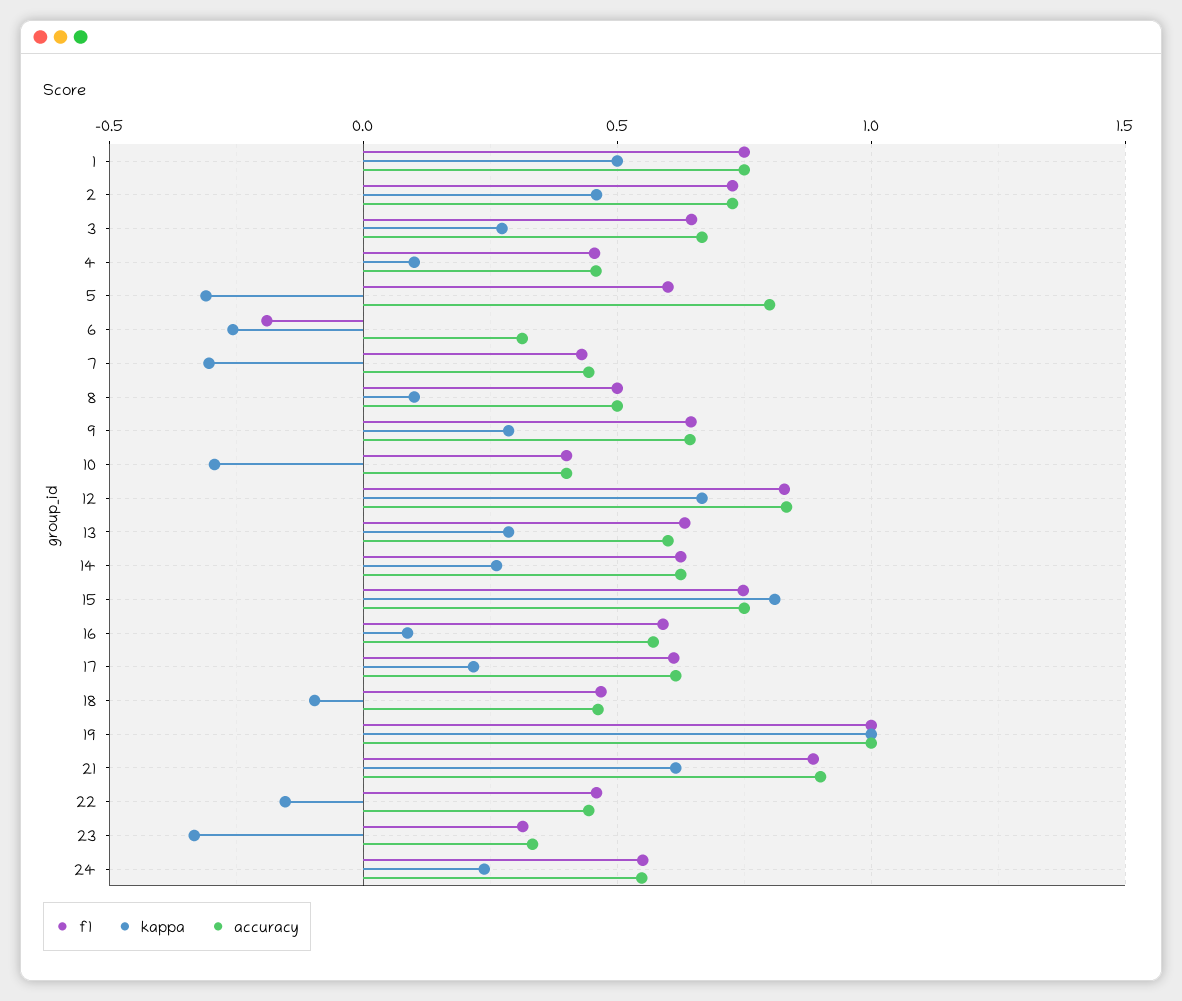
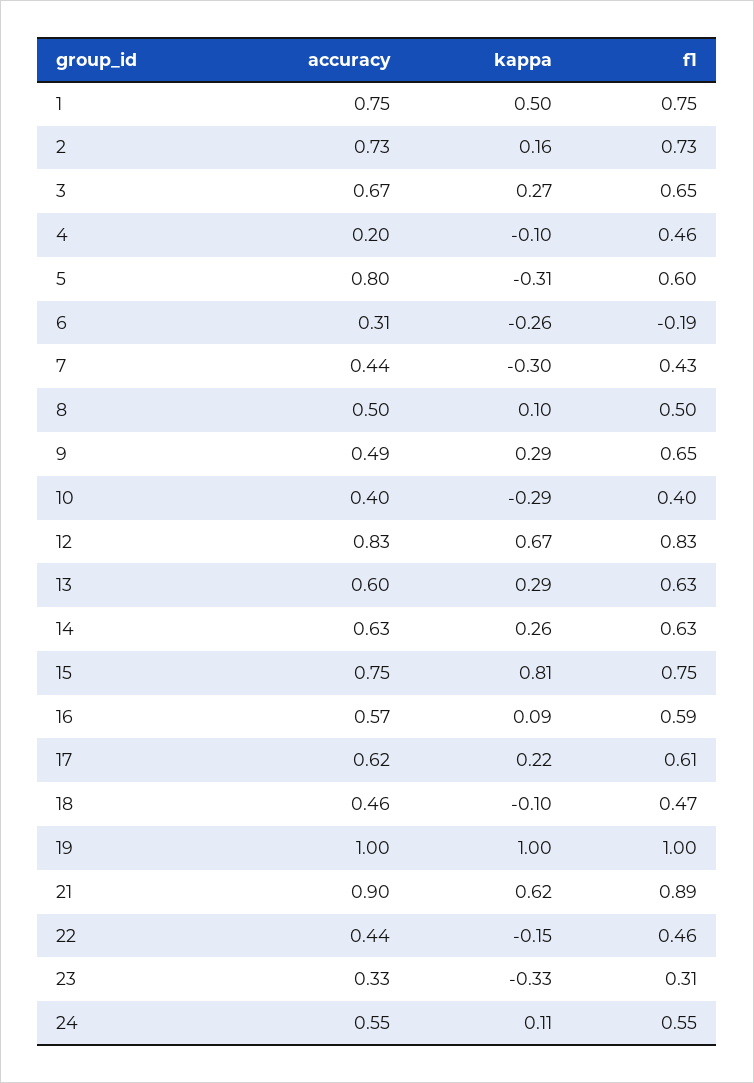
kappa, 2: 0.45 -> 0.16
kappa, 4: 0.1 -> -0.1
accuracy, 4: 0.45 -> 0.2
accuracy, 9: 0.65 -> 0.49
kappa, 24: 0.25 -> 0.11

